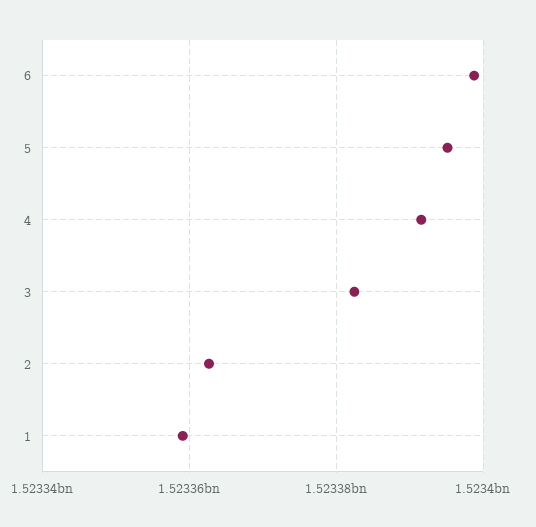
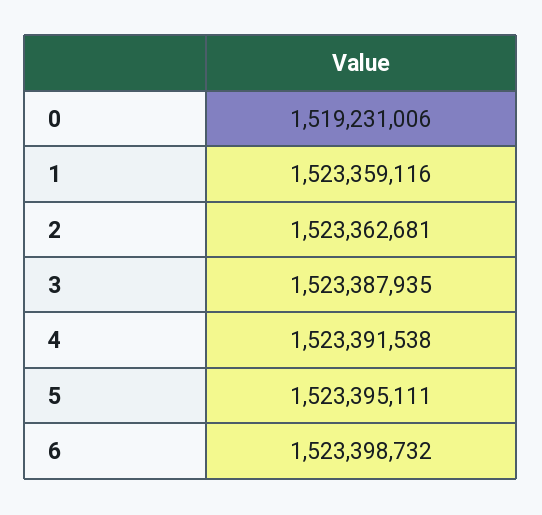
3: 1523382000 -> 1523387935
0: none -> 1519231006

